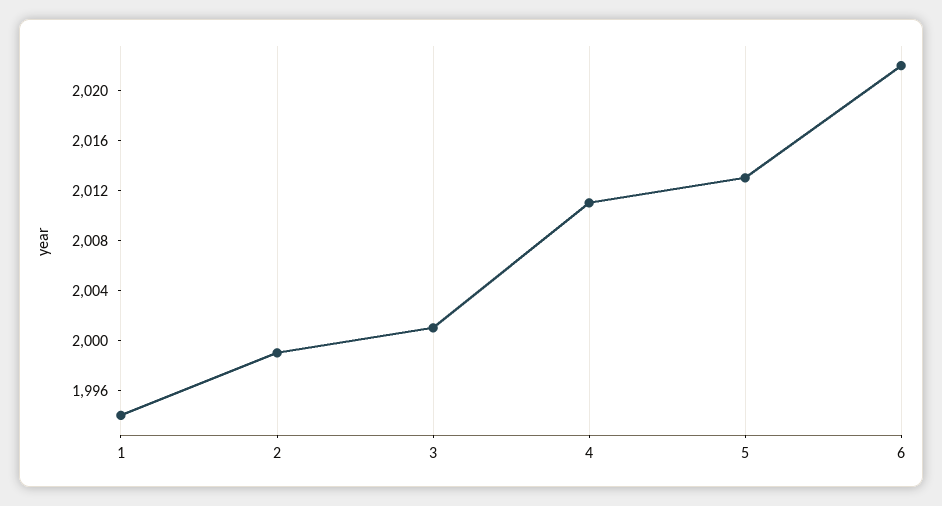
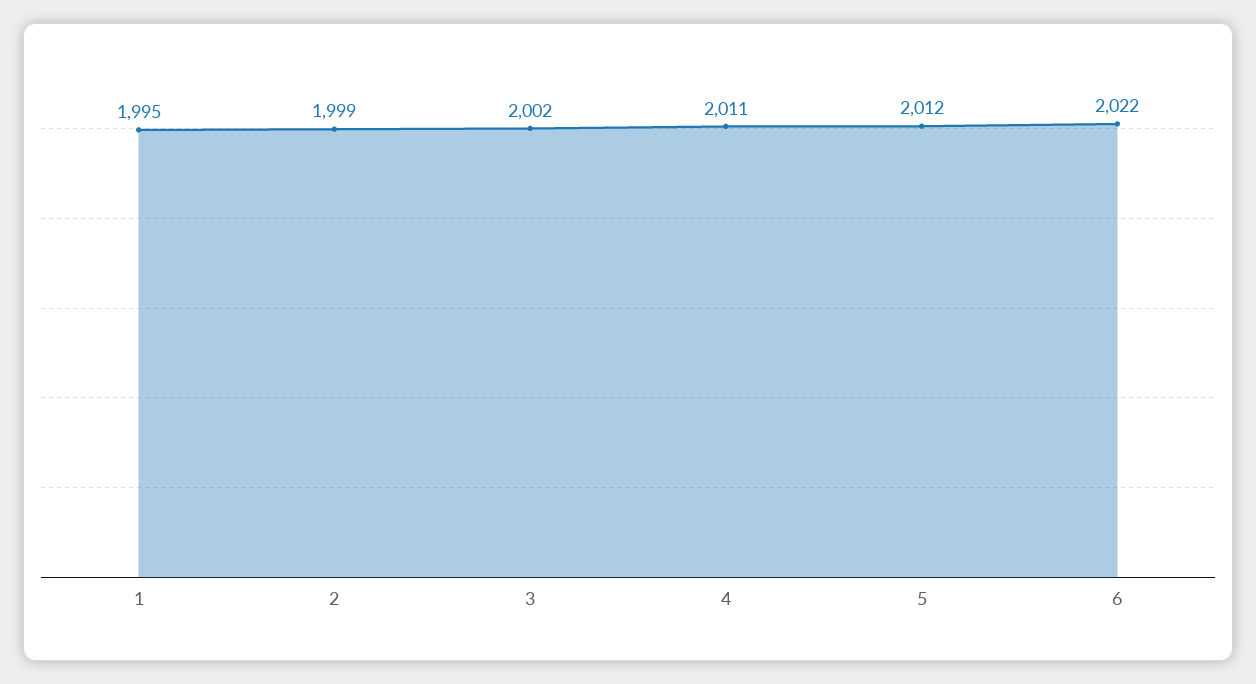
1: 1994 -> 1995
3: 2001 -> 2002
5: 2013 -> 2012

